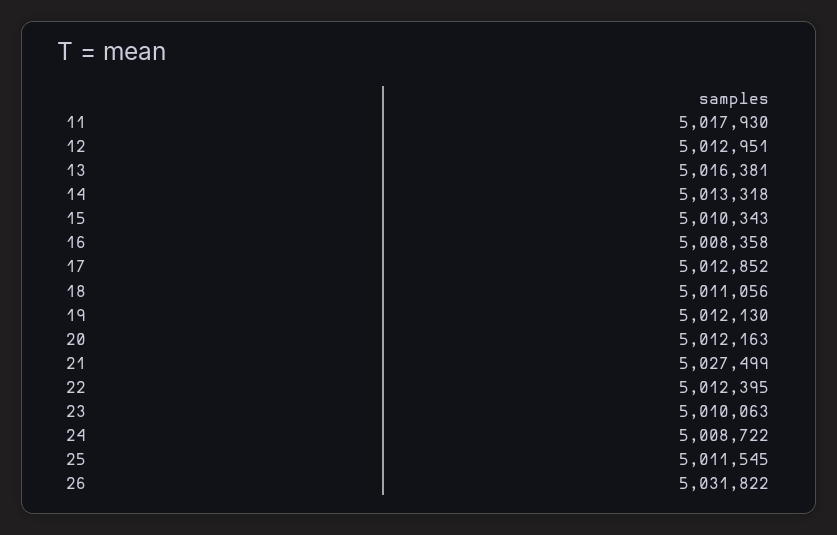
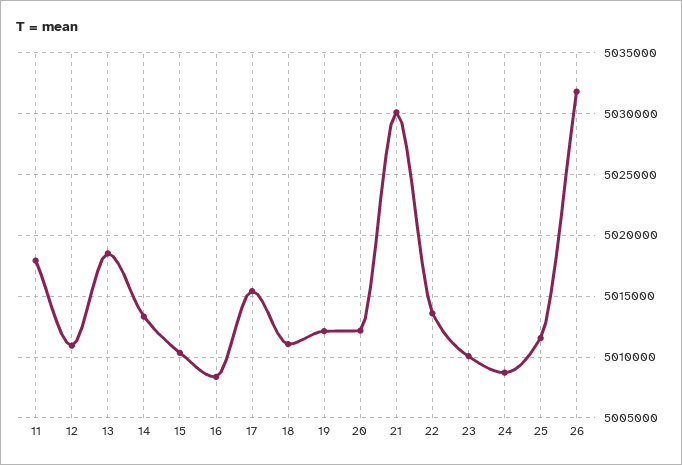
12: 5012951 -> 5011000
13: 5016381 -> 5018500
17: 5012852 -> 5015500
21: 5027499 -> 5030000
22: 5012395 -> 5013500

